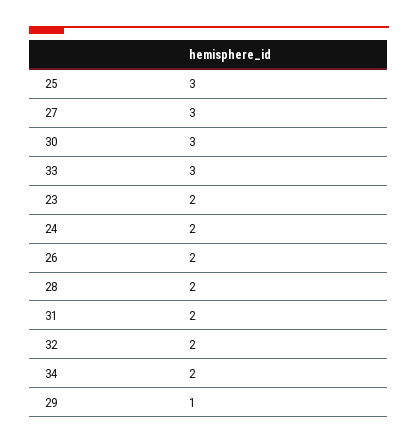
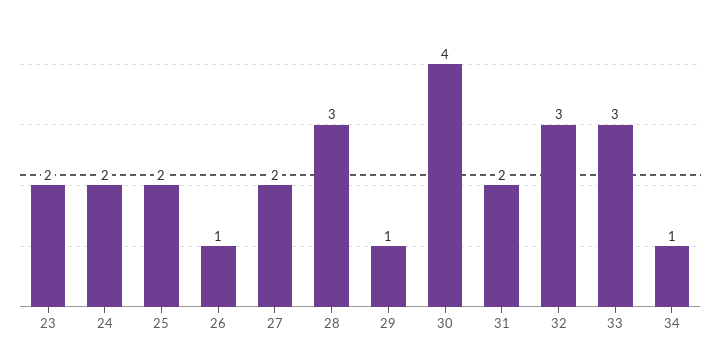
25: 3 -> 2
27: 3 -> 2
30: 3 -> 4
26: 2 -> 1
28: 2 -> 3
32: 2 -> 3
34: 2 -> 1

